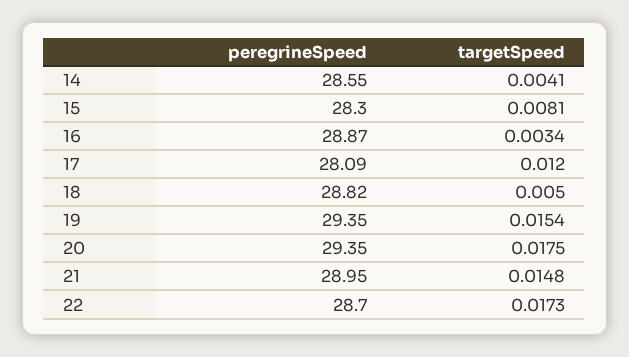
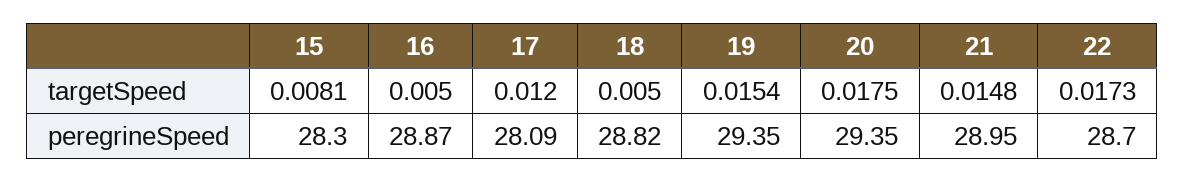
peregrineSpeed, 14: 28.55 -> none
targetSpeed, 14: 0.0041 -> none
targetSpeed, 16: 0.0034 -> 0.005

